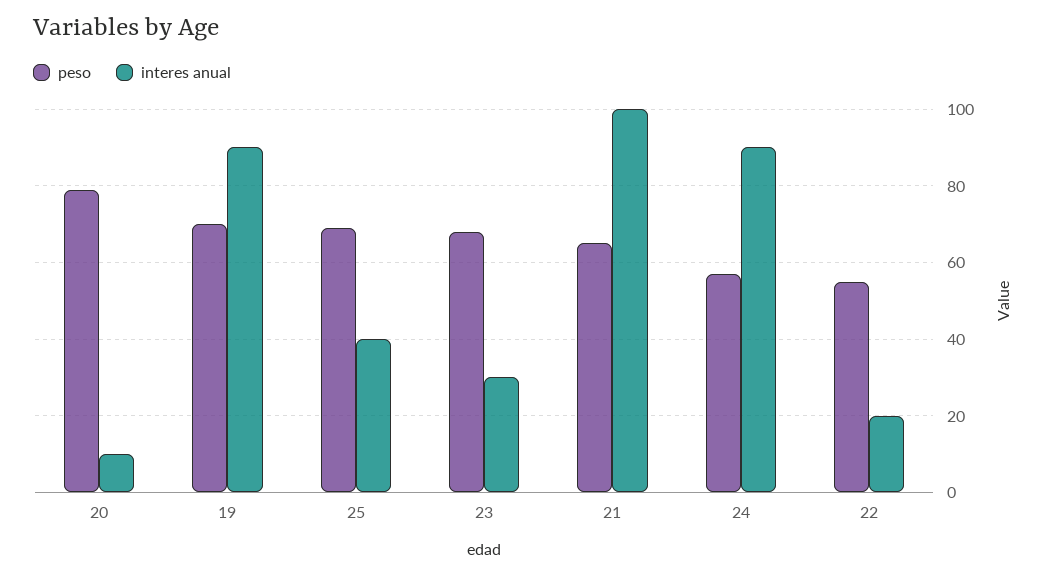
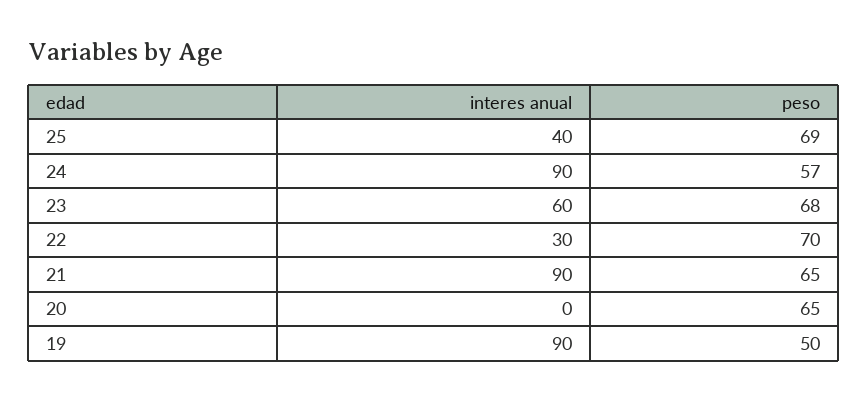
peso, 20: 80 -> 65
interes anual, 20: 10 -> 0
peso, 19: 70 -> 50
interes anual, 23: 30 -> 60
interes anual, 21: 100 -> 90
peso, 22: 55 -> 70
interes anual, 22: 20 -> 30

